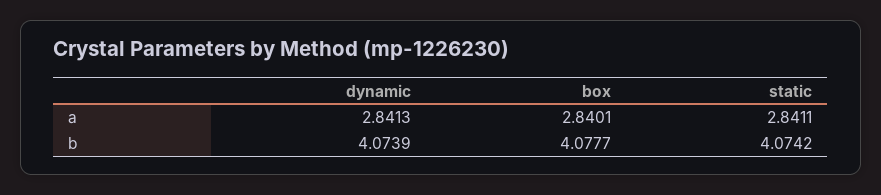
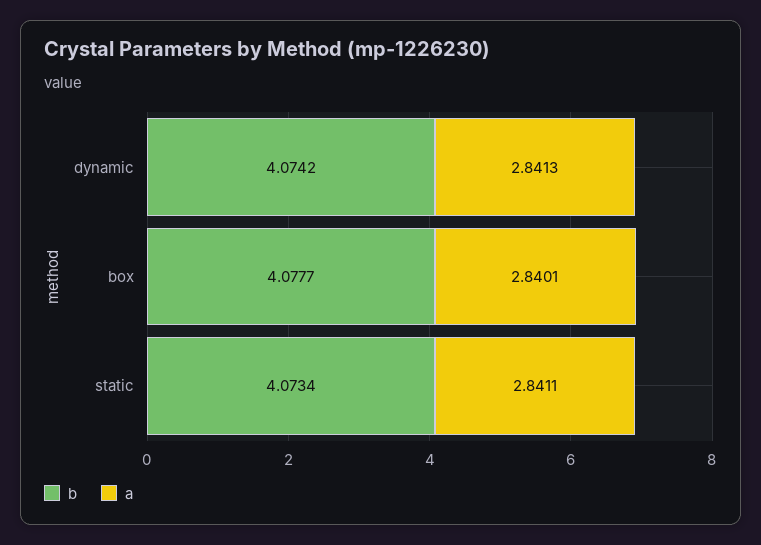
b, dynamic: 4.0739 -> 4.0742
b, static: 4.0742 -> 4.0734

